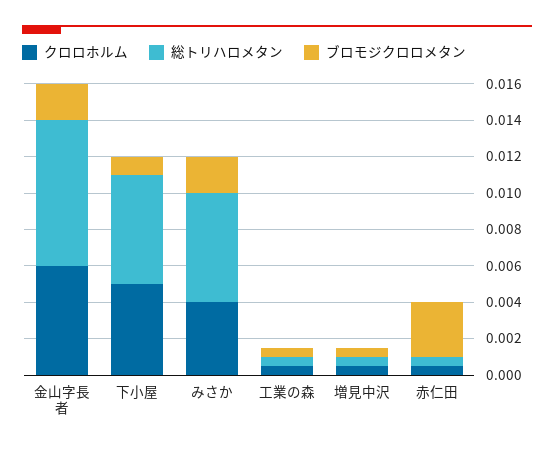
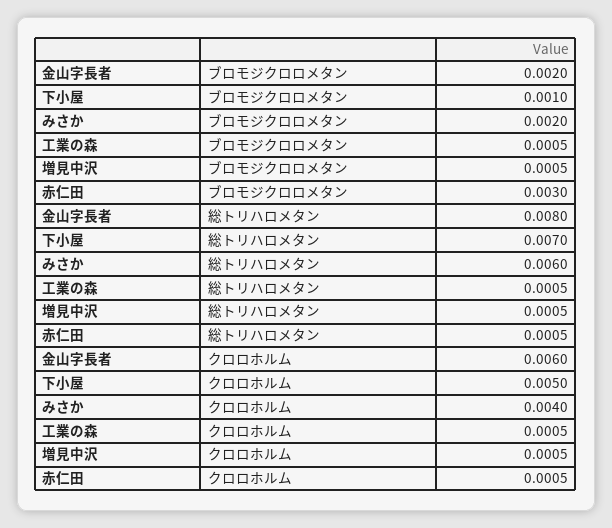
総トリハロメタン, 下小屋: 0.006 -> 0.007

